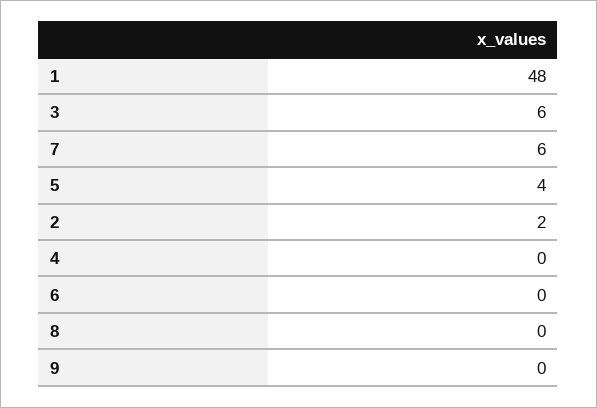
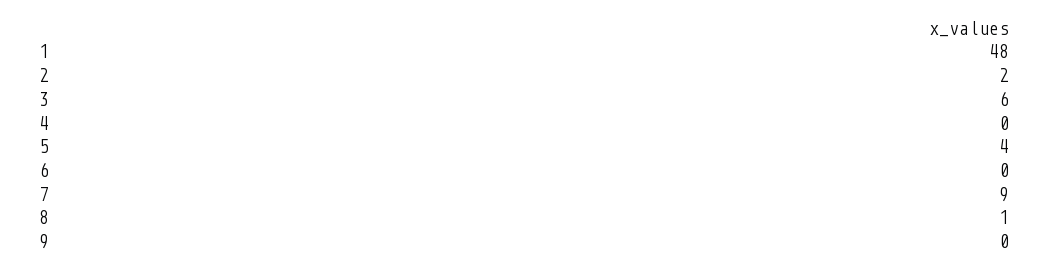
7: 6 -> 9
8: 0 -> 1

